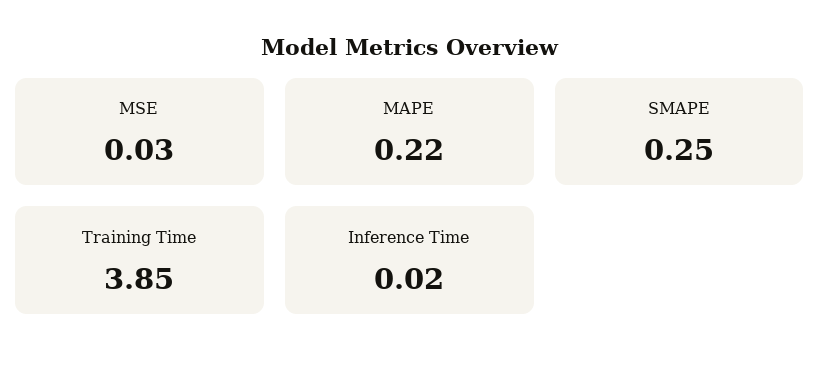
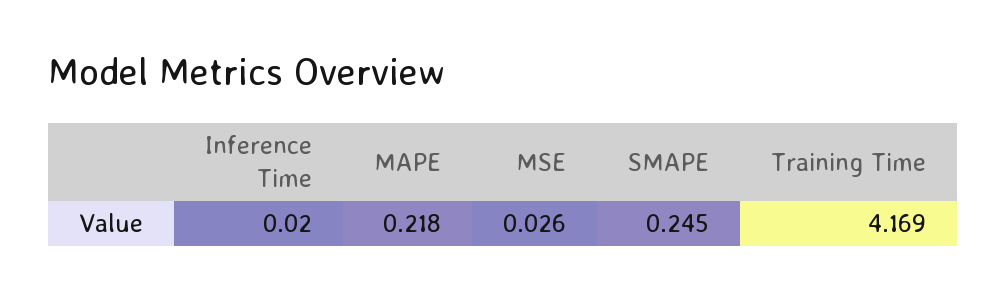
Training Time: 3.85 -> 4.169

